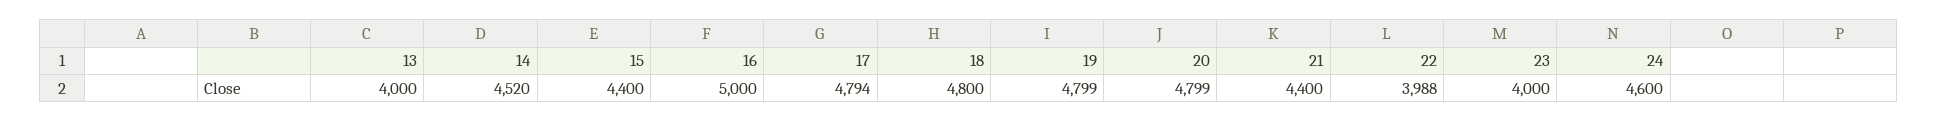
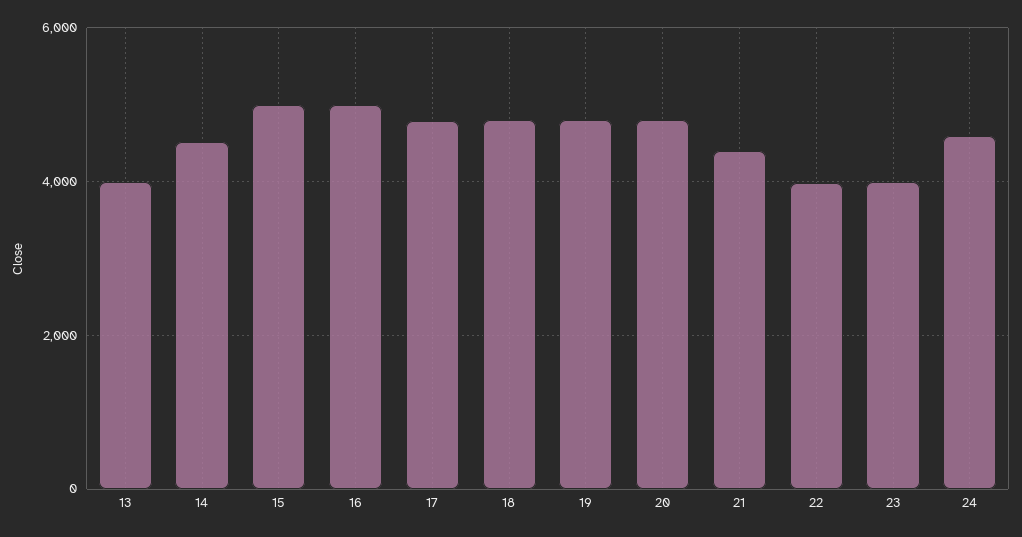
15: 4400 -> 5000

